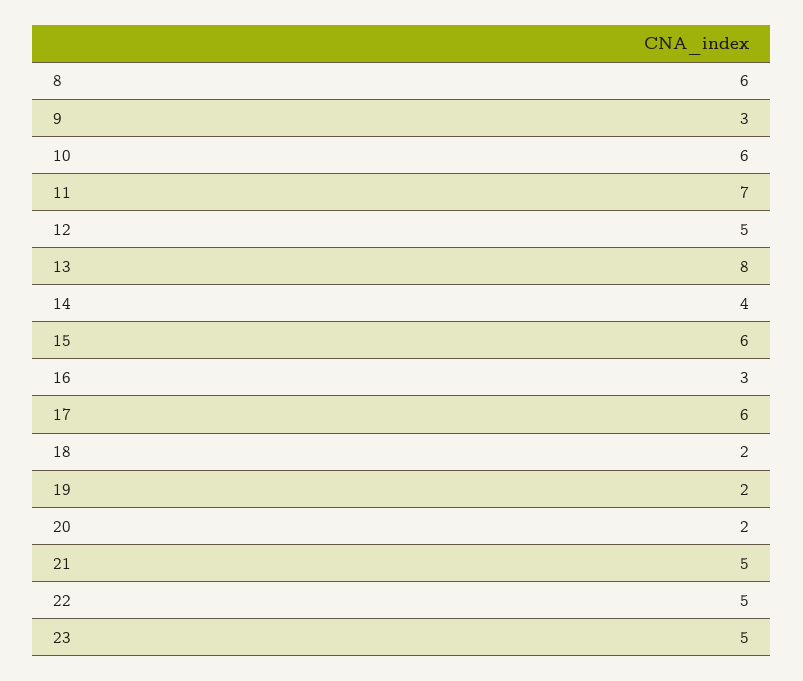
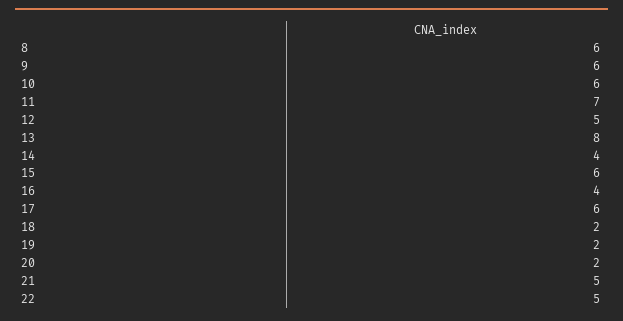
9: 3 -> 6
16: 3 -> 4
23: 5 -> none

